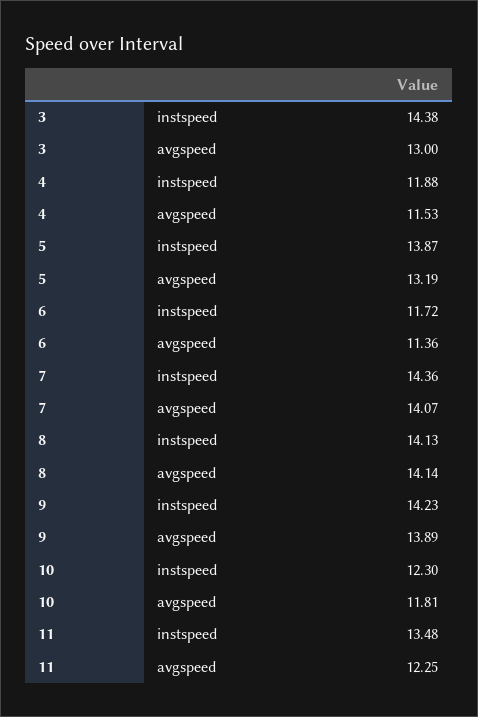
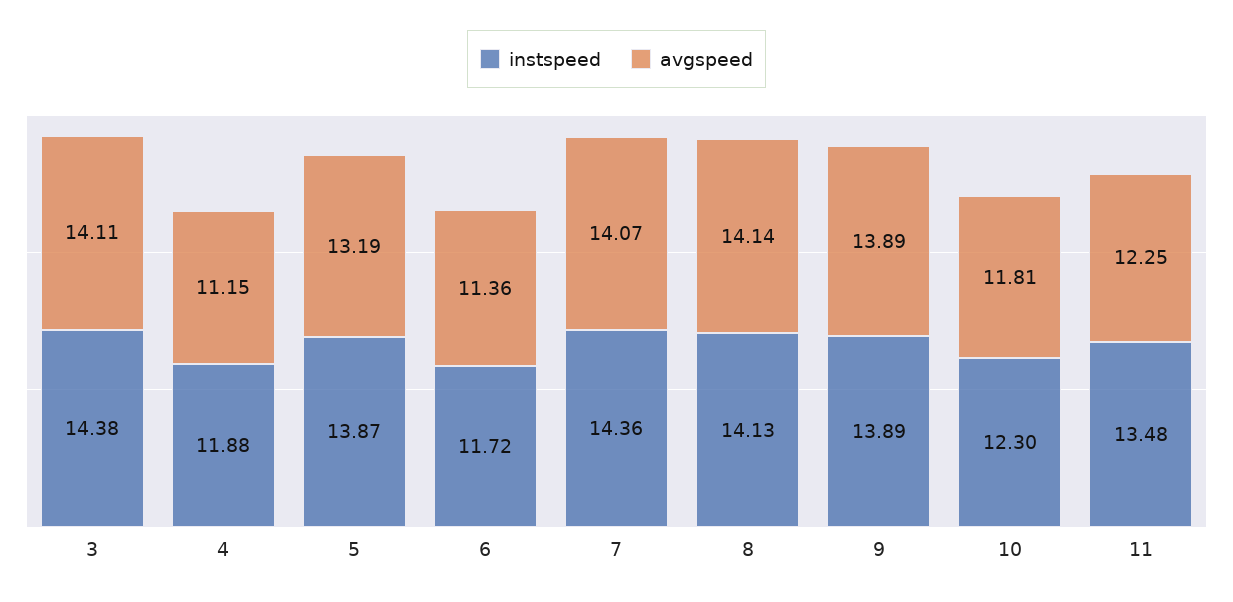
avgspeed, 3: 13 -> 14.11
avgspeed, 4: 11.53 -> 11.15
instspeed, 9: 14.23 -> 13.89

